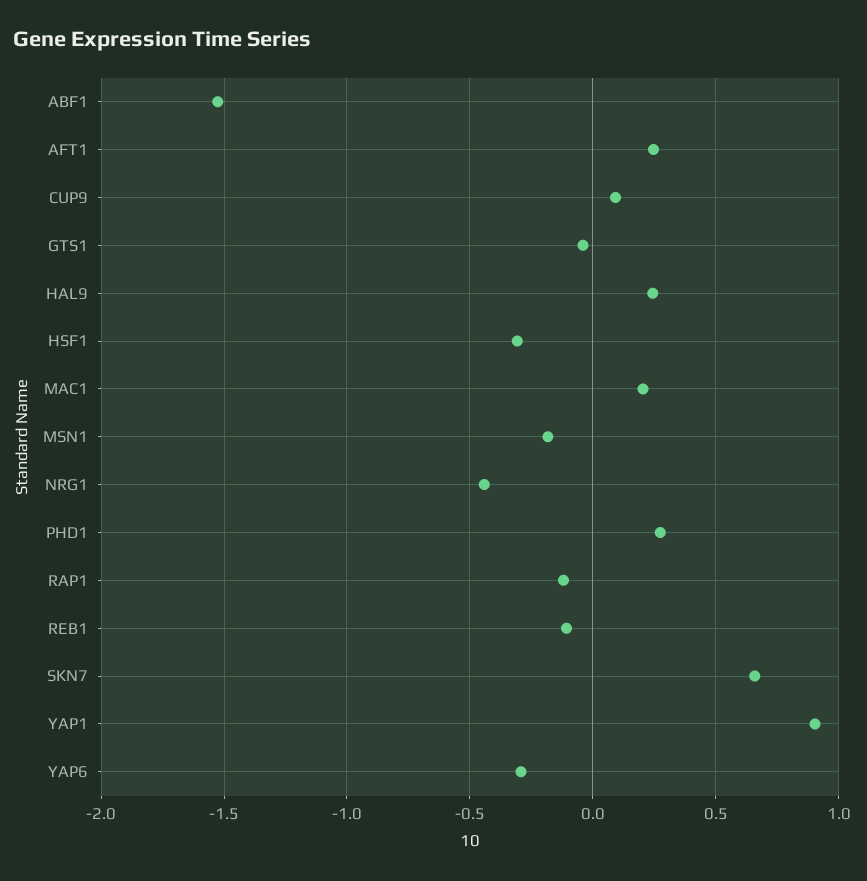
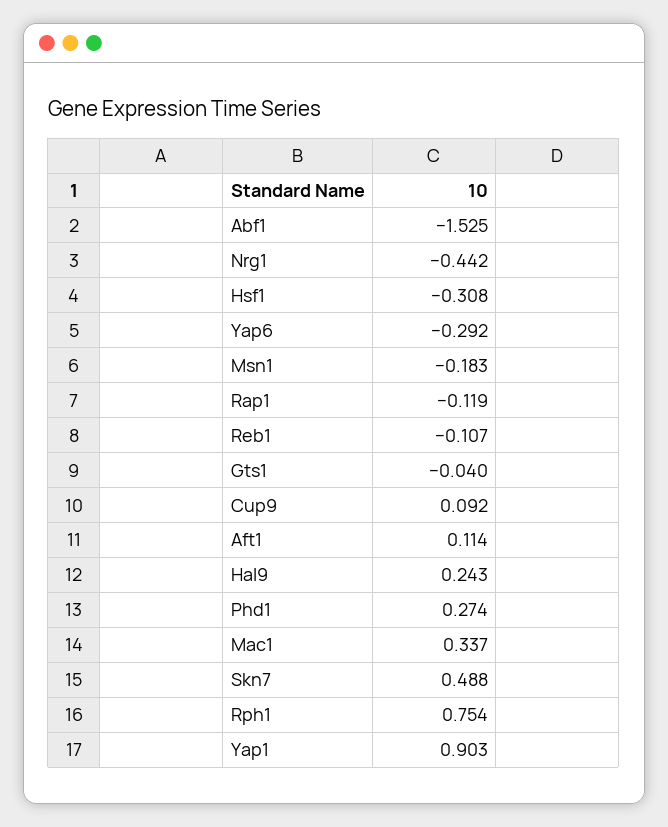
AFT1: 0.25 -> 0.114
MAC1: 0.2 -> 0.337
SKN7: 0.65 -> 0.488
Rph1: none -> 0.754

